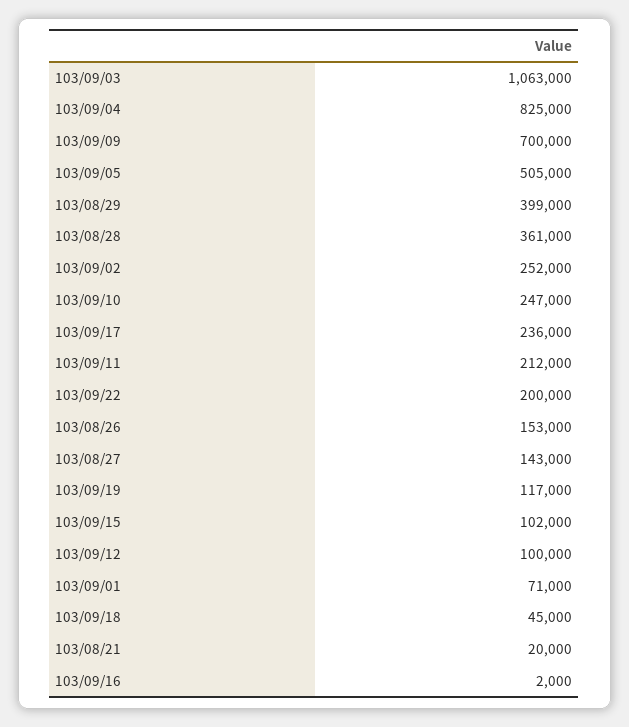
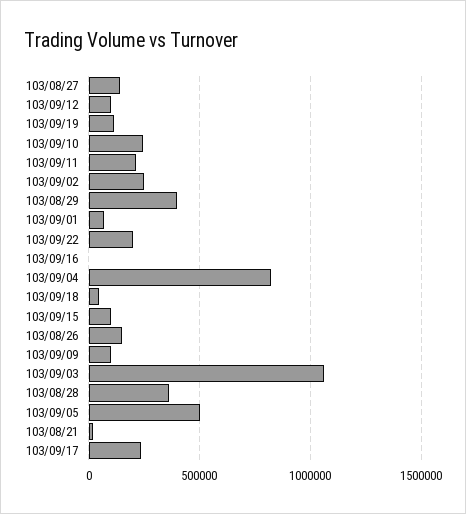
103/09/09: 700000 -> 100000

